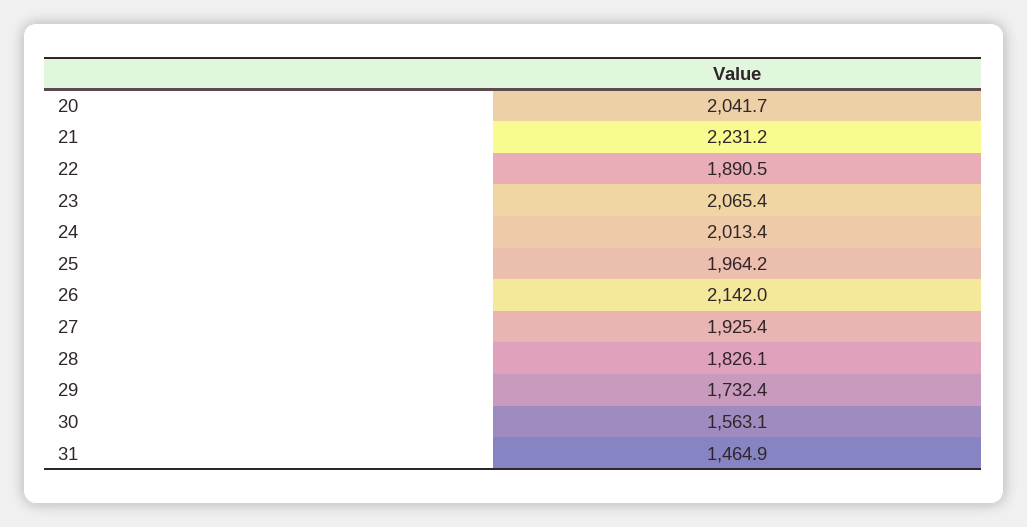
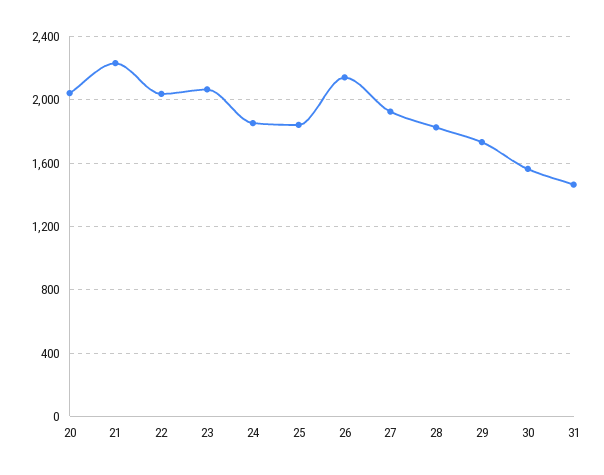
22: 1890.5 -> 2050
24: 2013.4 -> 1850
25: 1964.2 -> 1850

